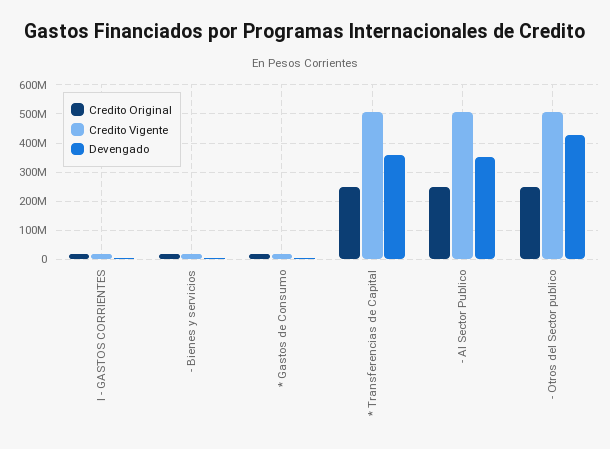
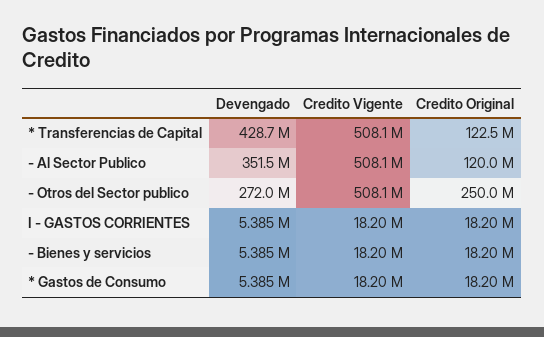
Credito Original, * Transferencias de Capital: 250000000 -> 122500000
Devengado, * Transferencias de Capital: 350000000 -> 428700000
Credito Original, - Al Sector Publico: 250000000 -> 120000000
Devengado, - Otros del Sector publico: 425000000 -> 272000000

